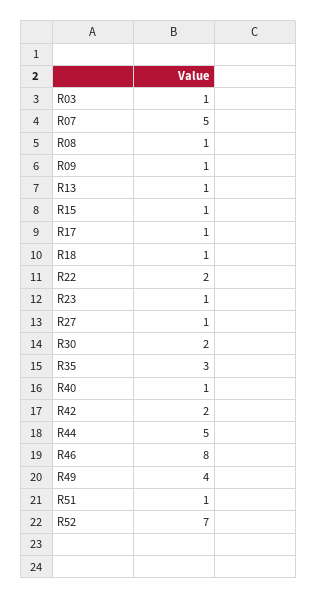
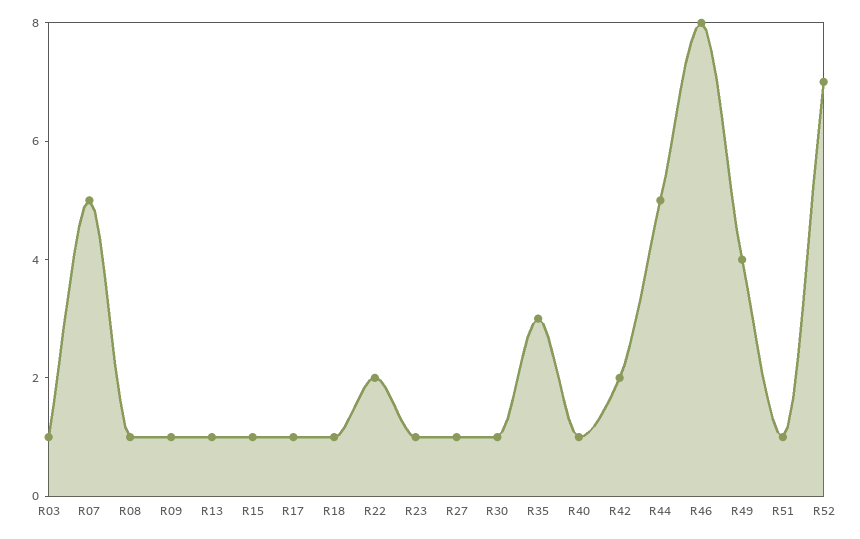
R30: 2 -> 1

